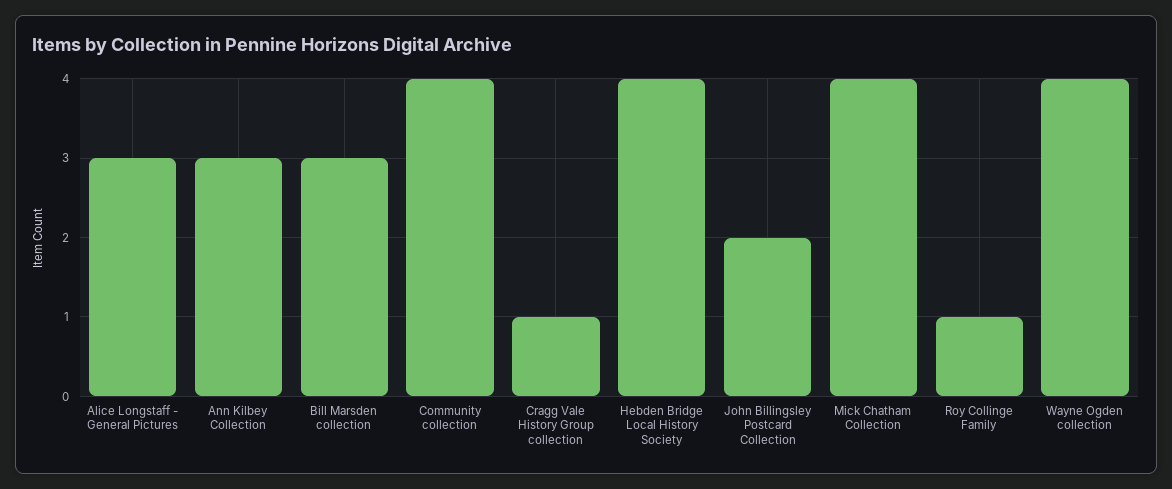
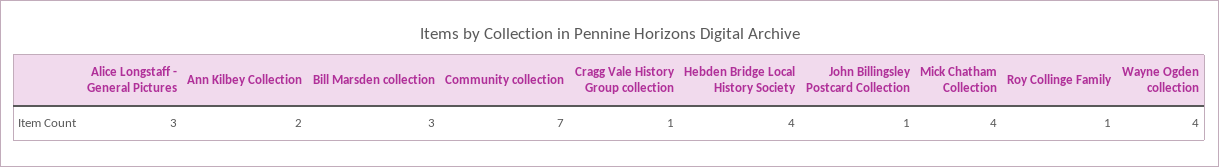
Ann Kilbey Collection: 3 -> 2
Community collection: 4 -> 7
John Billingsley Postcard Collection: 2 -> 1

